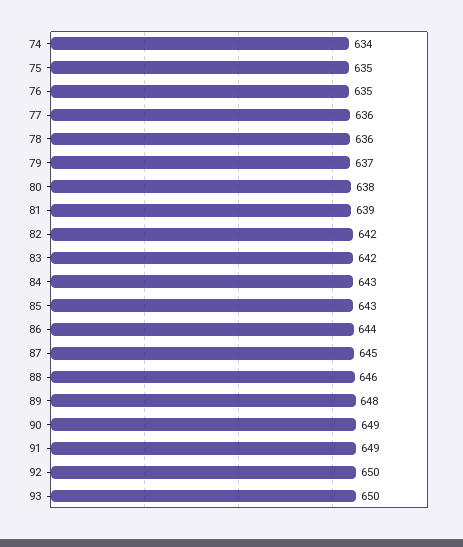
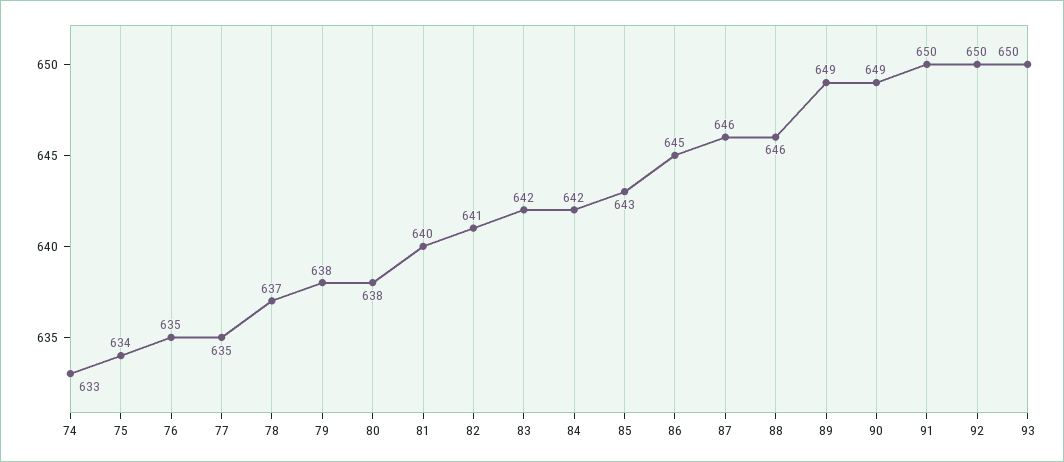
74: 634 -> 633
75: 635 -> 634
77: 636 -> 635
78: 636 -> 637
79: 637 -> 638
81: 639 -> 640
82: 642 -> 641
84: 643 -> 642
86: 644 -> 645
87: 645 -> 646
89: 648 -> 649
91: 649 -> 650

